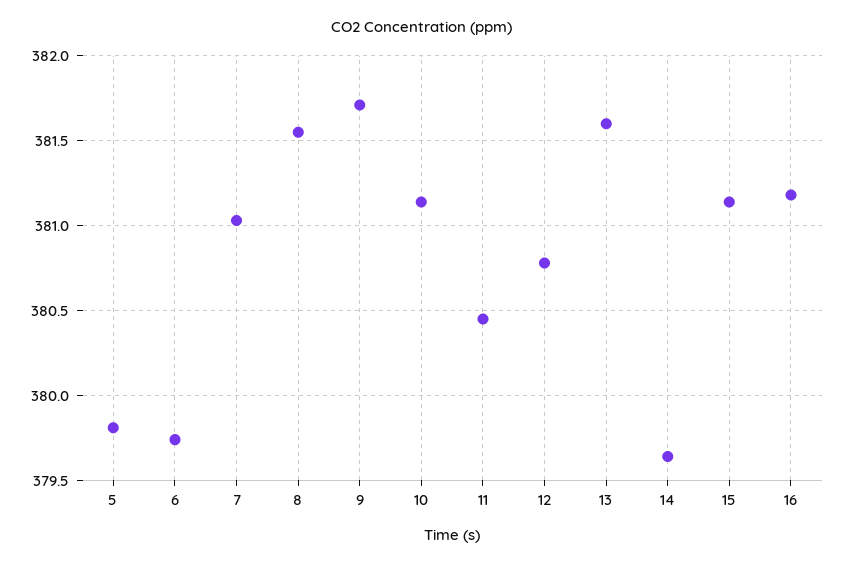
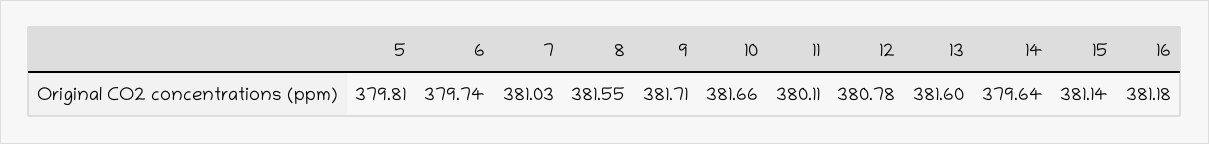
10: 381.15 -> 381.66
11: 380.45 -> 380.11

